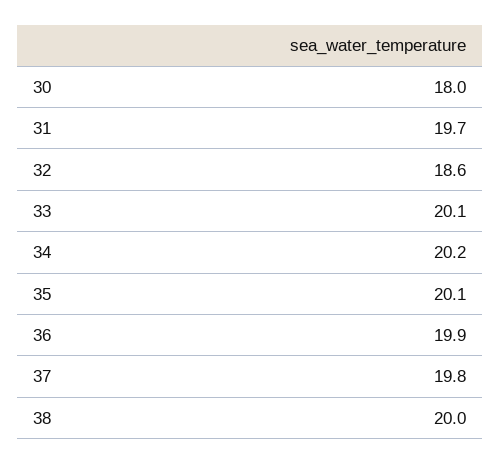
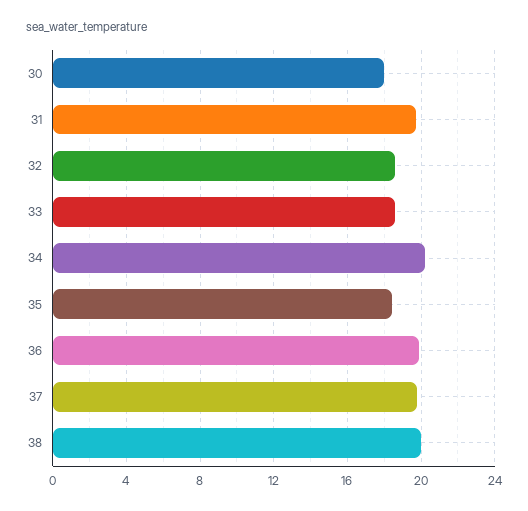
33: 20.1 -> 18.5
35: 20.1 -> 18.5

